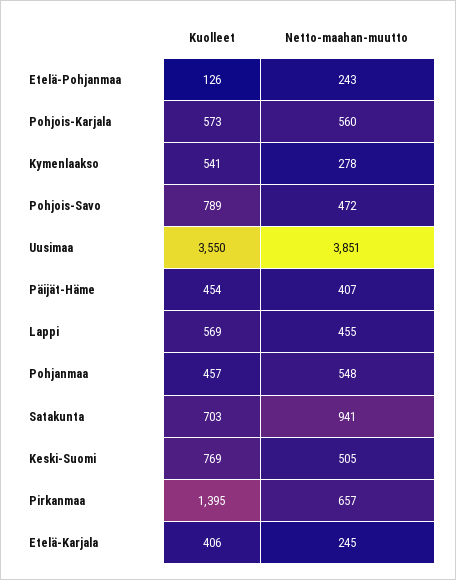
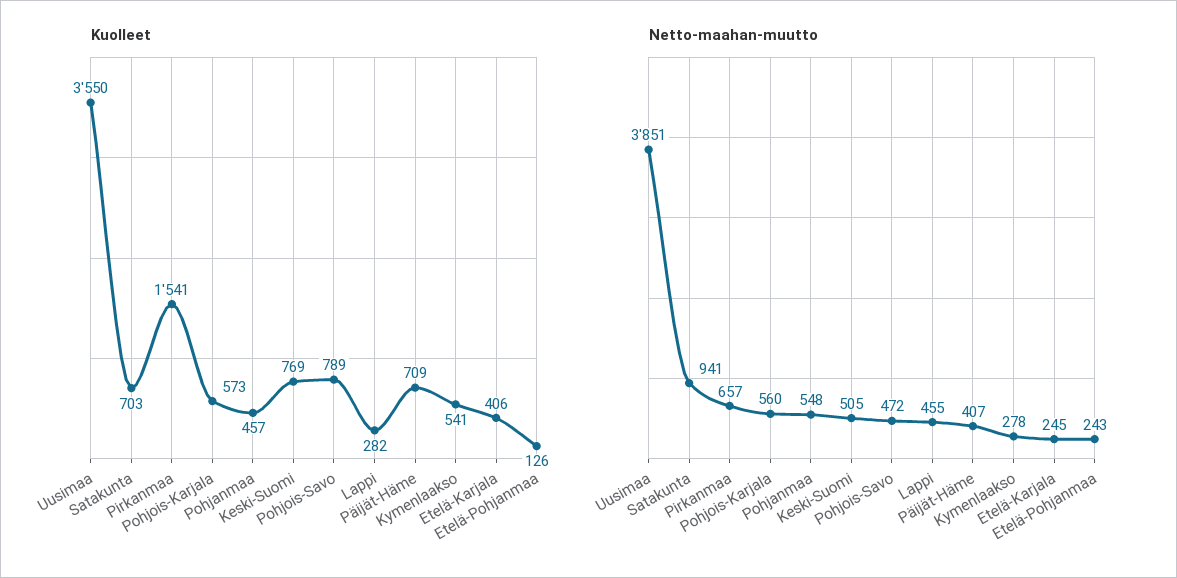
Kuolleet, Päijät-Häme: 454 -> 709
Kuolleet, Lappi: 569 -> 282
Kuolleet, Pirkanmaa: 1395 -> 1541

